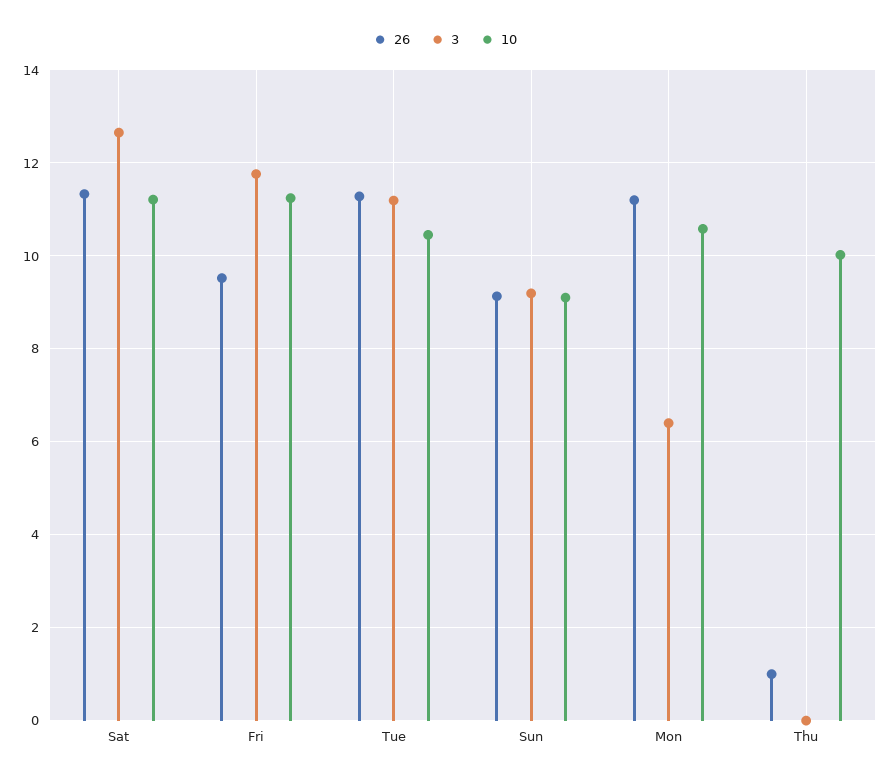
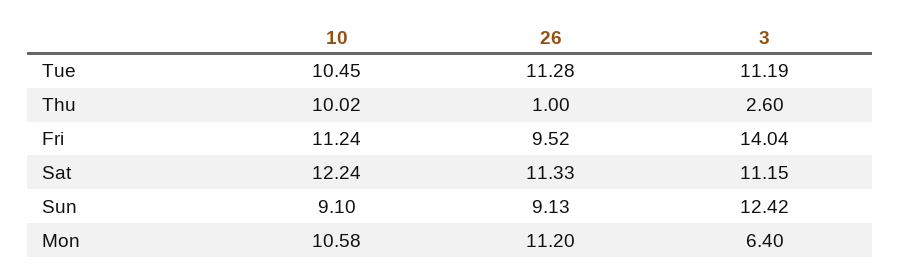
3, Sat: 12.6 -> 11.15
10, Sat: 11.2 -> 12.24
3, Fri: 11.8 -> 14.04
3, Sun: 9.2 -> 12.42
3, Thu: 0 -> 2.6

